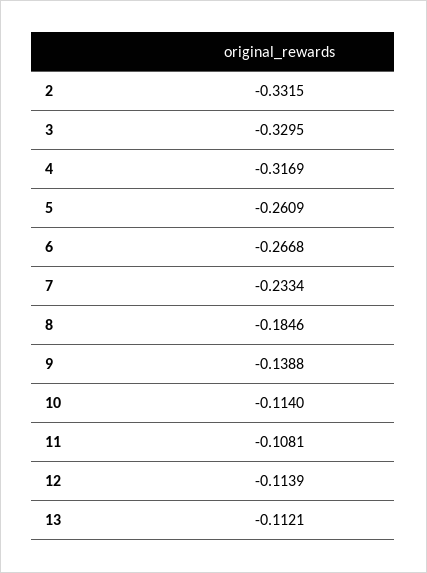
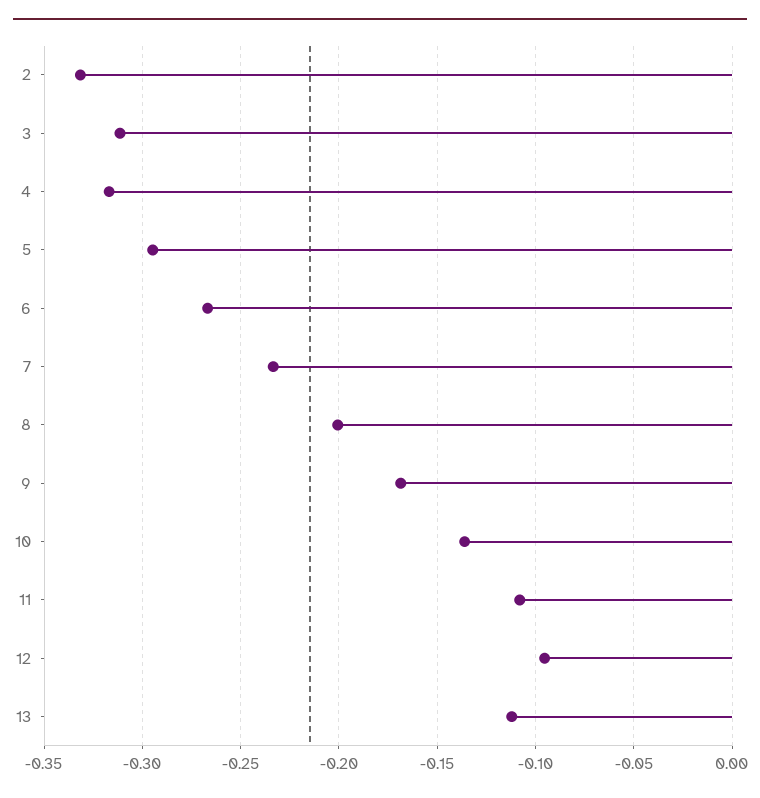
3: -0.3295 -> -0.31
5: -0.2609 -> -0.295
8: -0.1846 -> -0.2
9: -0.1388 -> -0.17
10: -0.114 -> -0.135
12: -0.1139 -> -0.095

